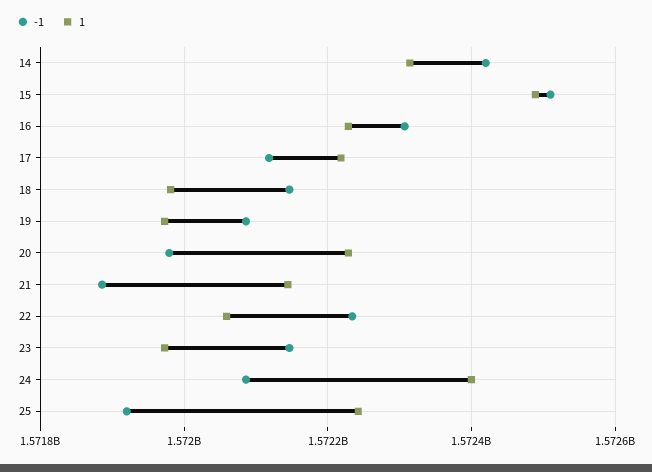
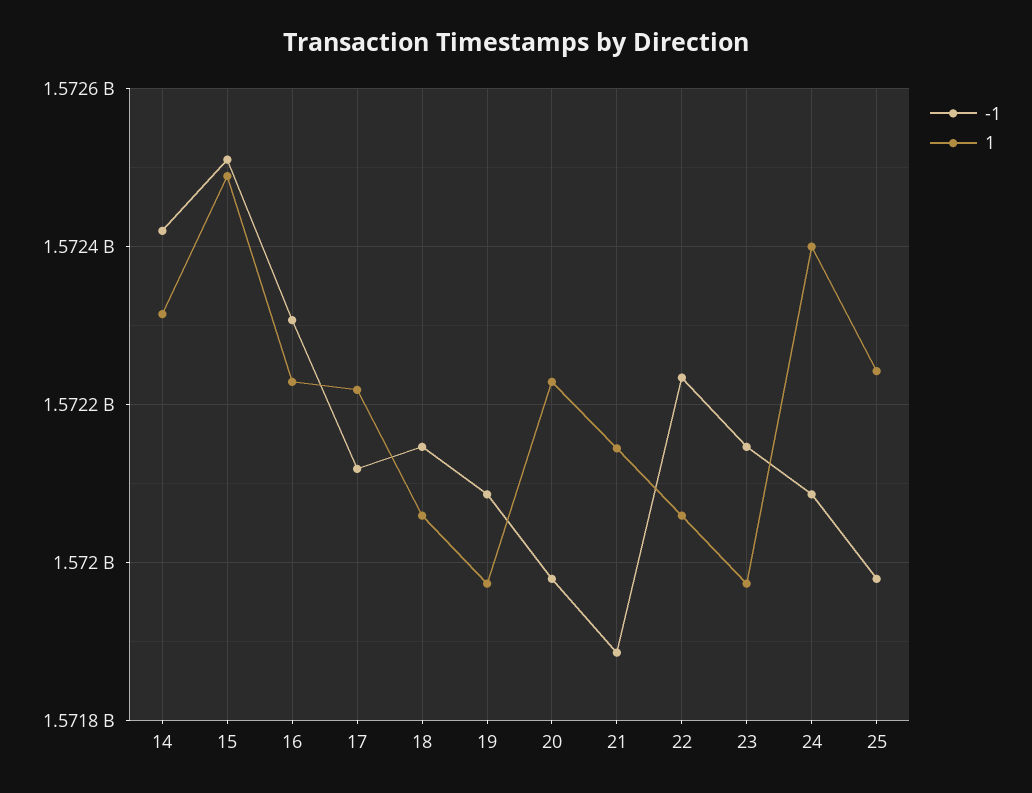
1, 18: 1571980000 -> 1572060000
-1, 25: 1571920000 -> 1571980000

